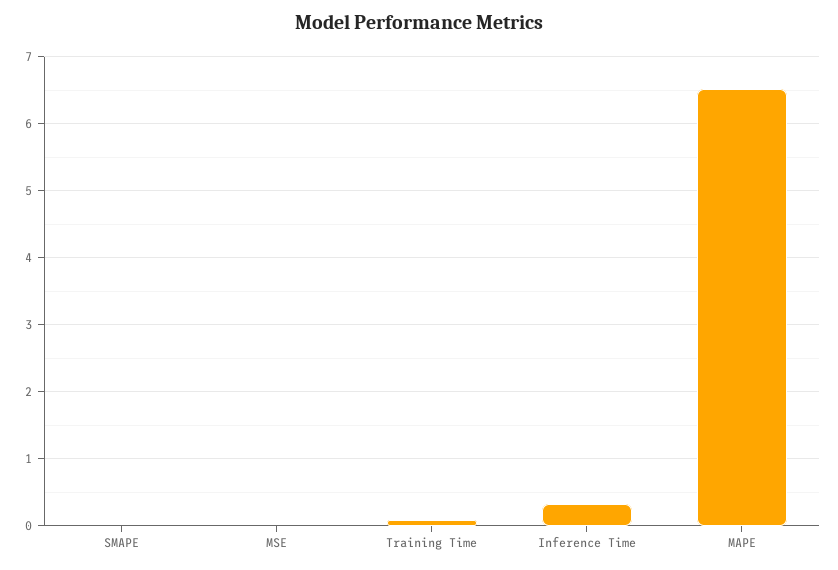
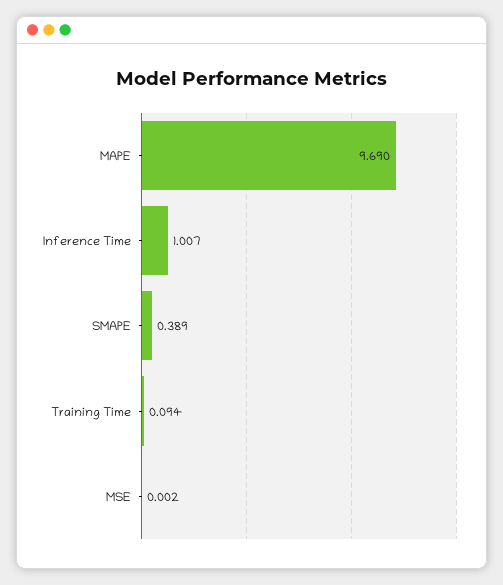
SMAPE: 0 -> 0.389
Inference Time: 0.3 -> 1.007
MAPE: 6.5 -> 9.69

